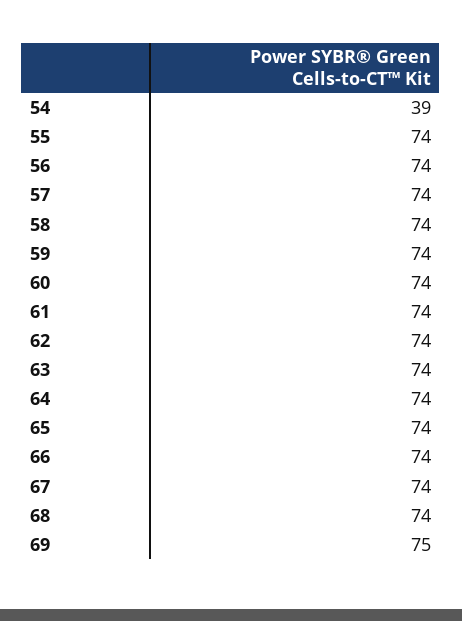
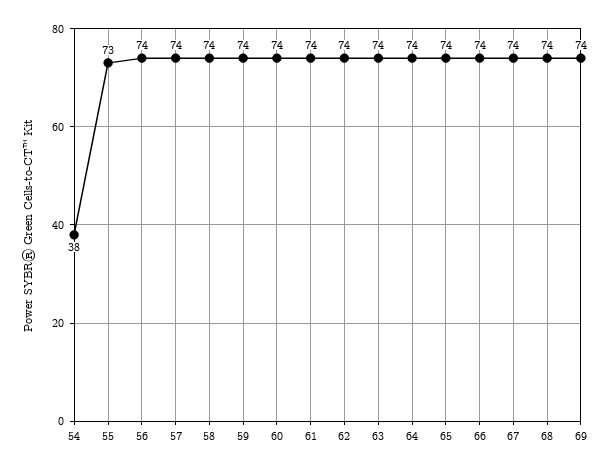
54: 39 -> 38
55: 74 -> 73
69: 75 -> 74

